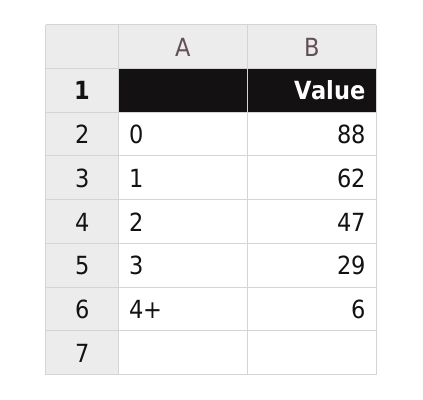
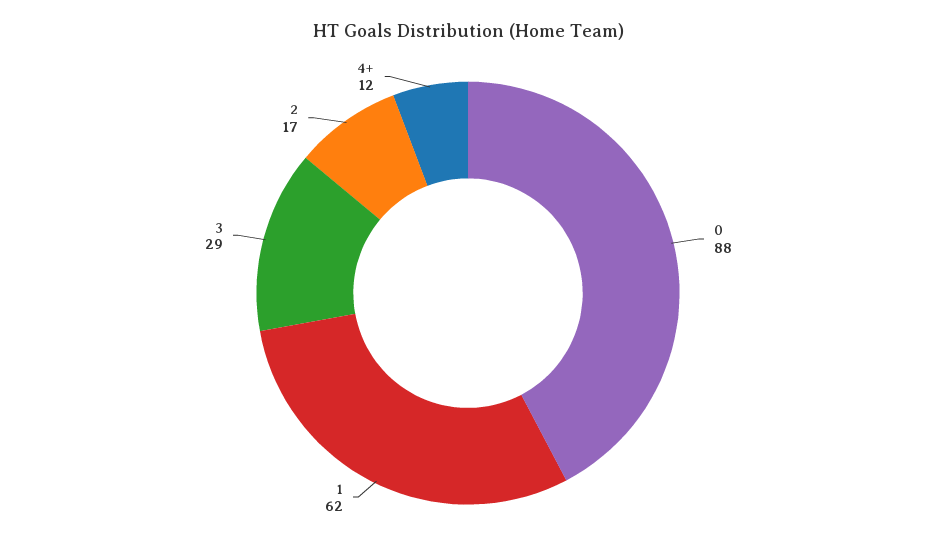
2: 47 -> 17
4+: 6 -> 12

